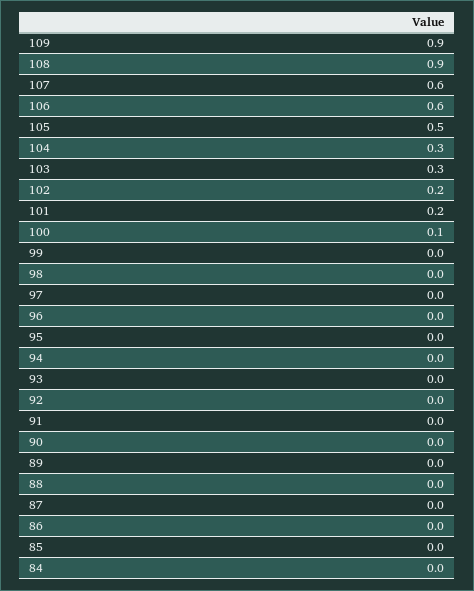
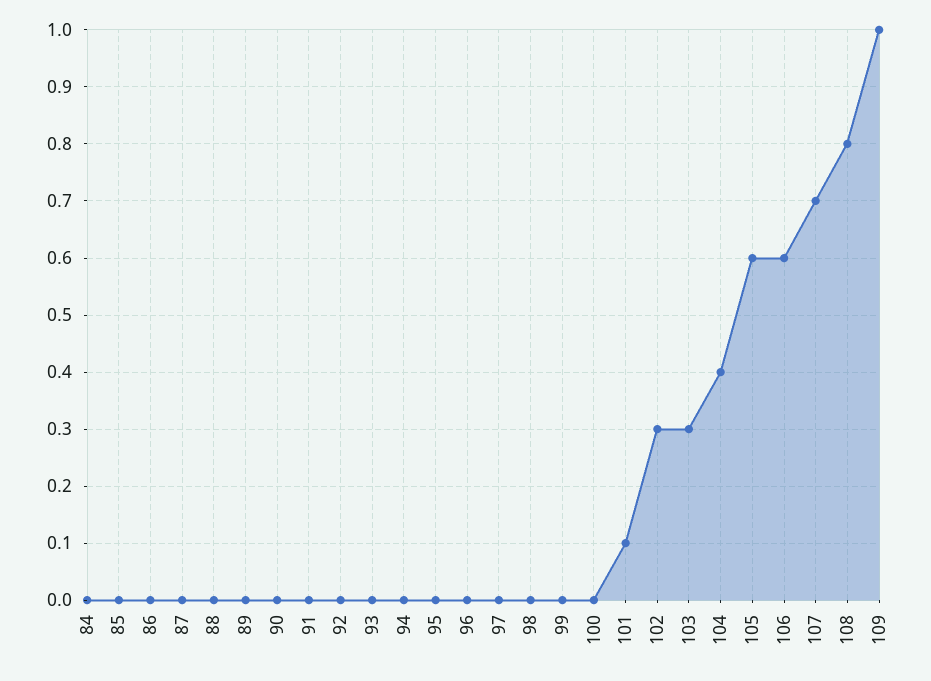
109: 0.9 -> 1
108: 0.9 -> 0.8
107: 0.6 -> 0.7
105: 0.5 -> 0.6
104: 0.3 -> 0.4
102: 0.2 -> 0.3
101: 0.2 -> 0.1
100: 0.1 -> 0

